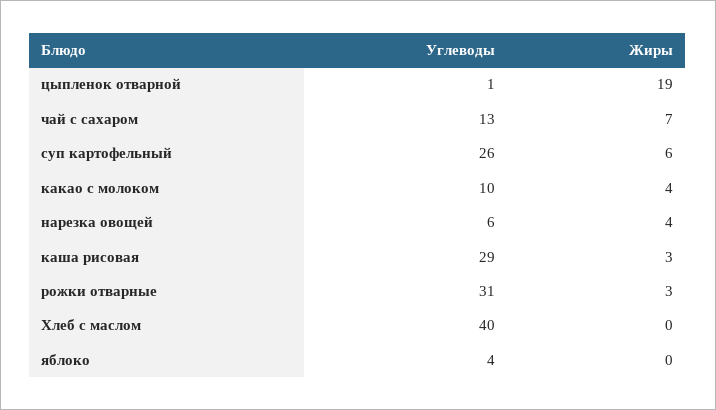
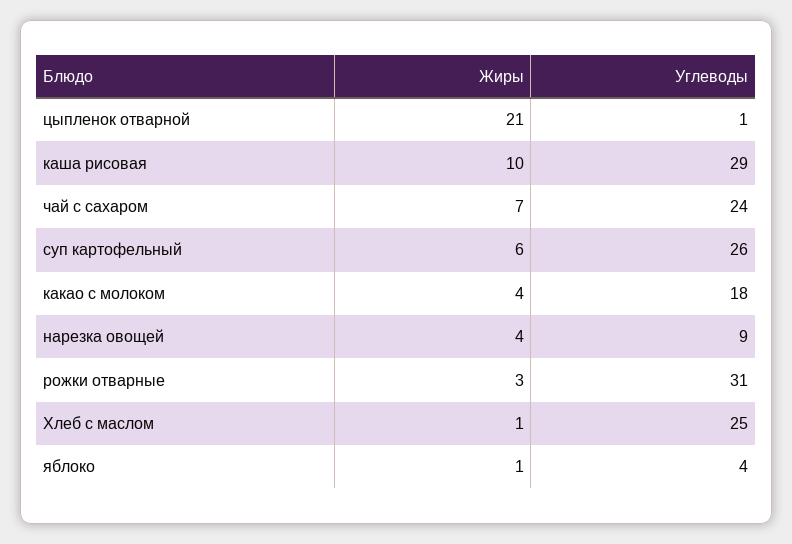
Жиры, цыпленок отварной: 19 -> 21
Углеводы, чай с сахаром: 13 -> 24
Углеводы, какао с молоком: 10 -> 18
Углеводы, нарезка овощей: 6 -> 9
Жиры, каша рисовая: 3 -> 10
Углеводы, Хлеб с маслом: 40 -> 25
Жиры, Хлеб с маслом: 0 -> 1
Жиры, яблоко: 0 -> 1

